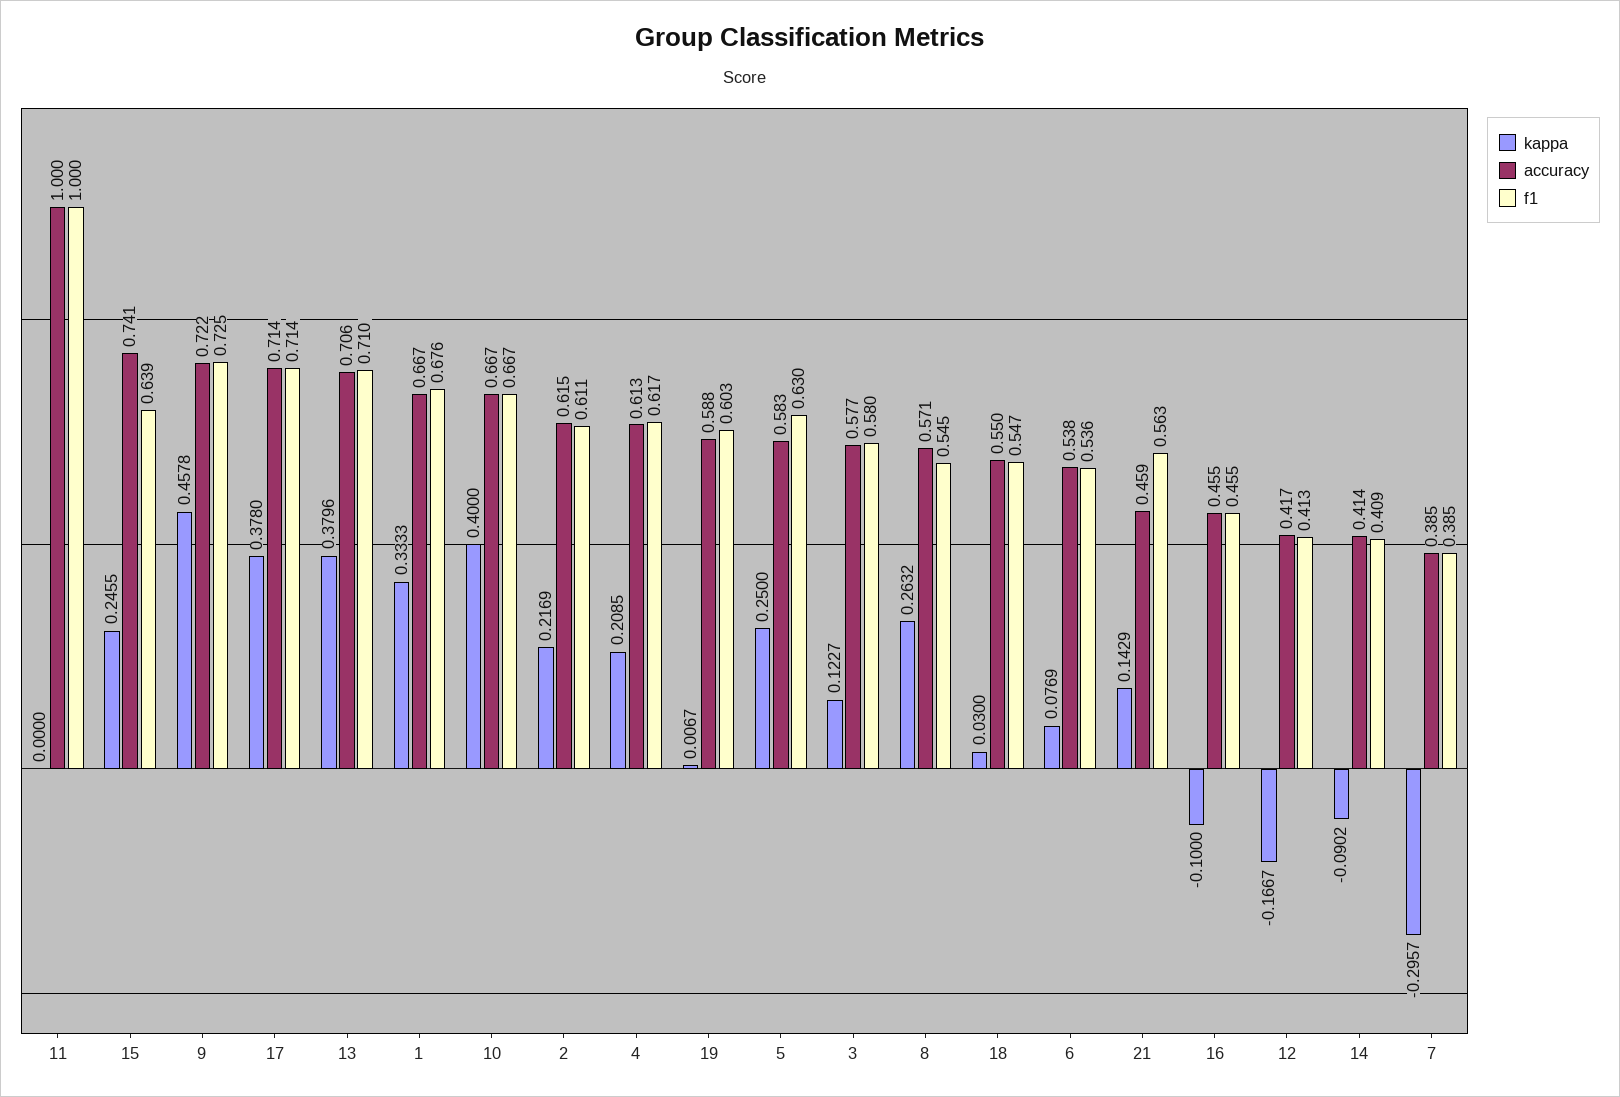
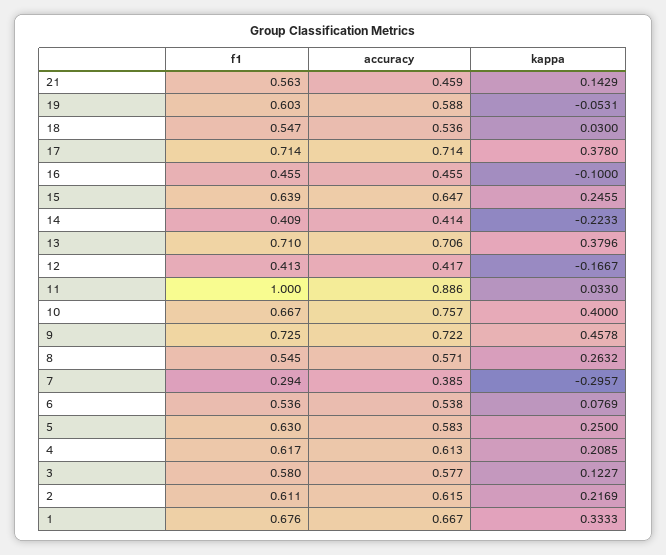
kappa, 11: 0 -> 0.033
accuracy, 11: 1 -> 0.886
accuracy, 15: 0.741 -> 0.647
accuracy, 10: 0.667 -> 0.757
kappa, 19: 0.0067 -> -0.0531
accuracy, 18: 0.55 -> 0.536
kappa, 14: -0.0902 -> -0.2233
f1, 7: 0.385 -> 0.294

